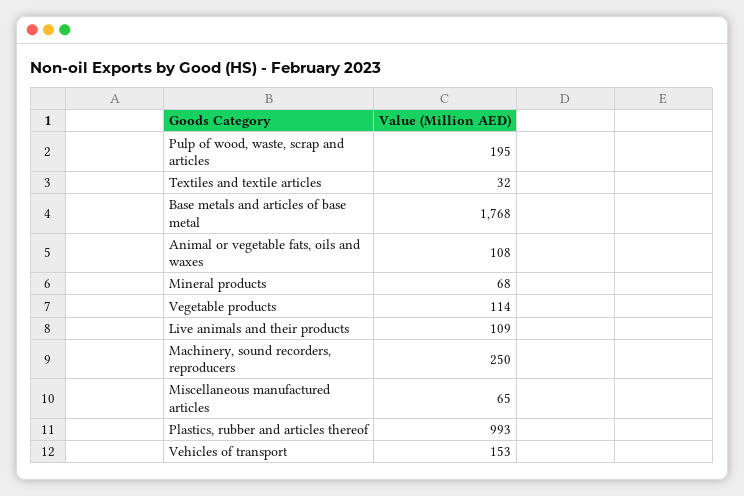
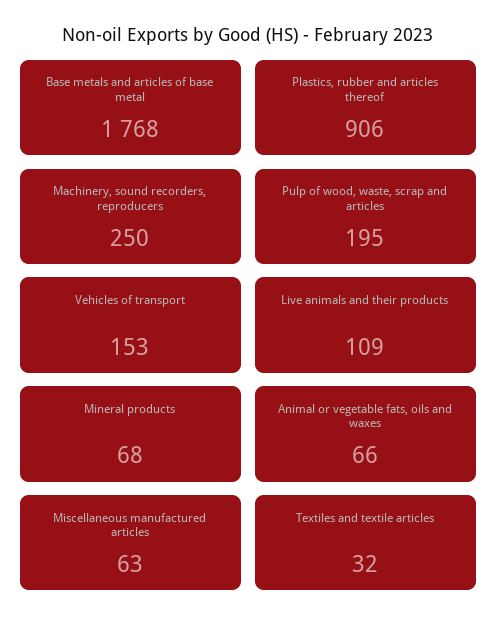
Animal or vegetable fats, oils and waxes: 108 -> 66
Vegetable products: 114 -> none
Miscellaneous manufactured articles: 65 -> 63
Plastics, rubber and articles thereof: 993 -> 906

